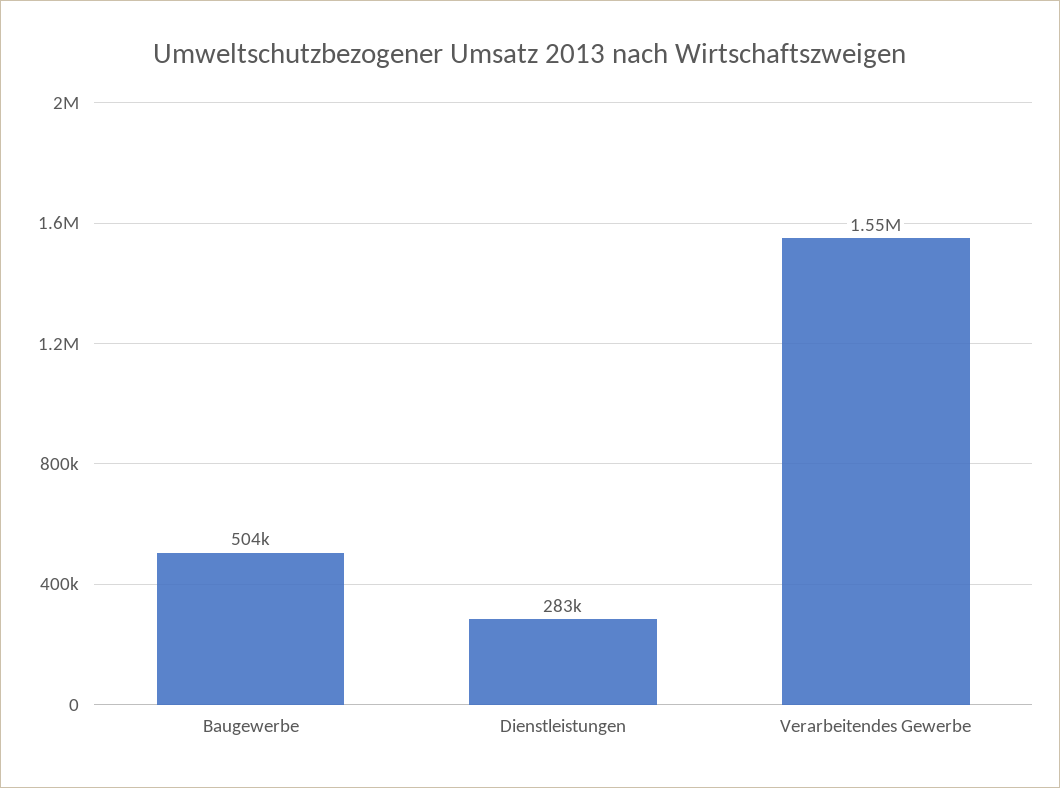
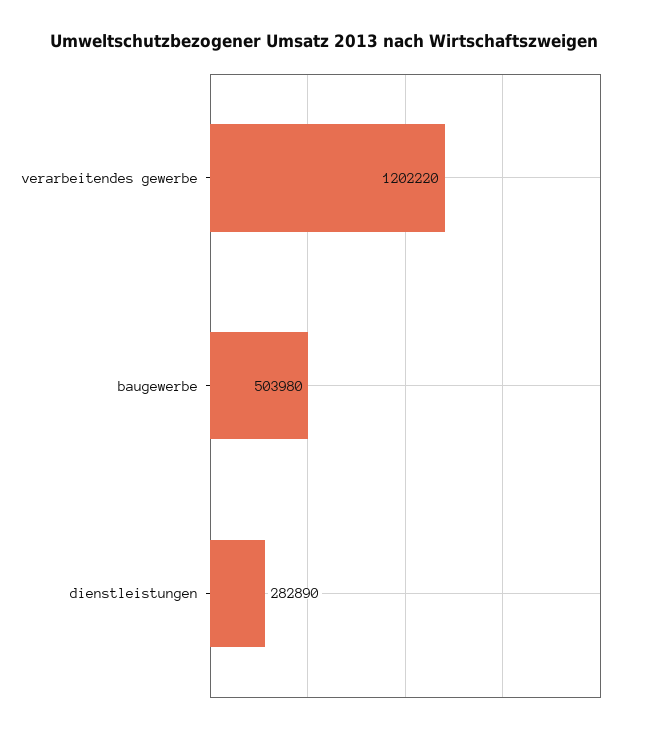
Verarbeitendes Gewerbe: 1550000 -> 1202220

